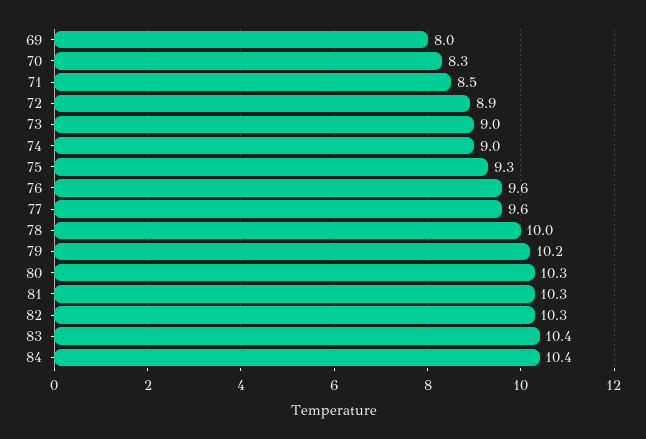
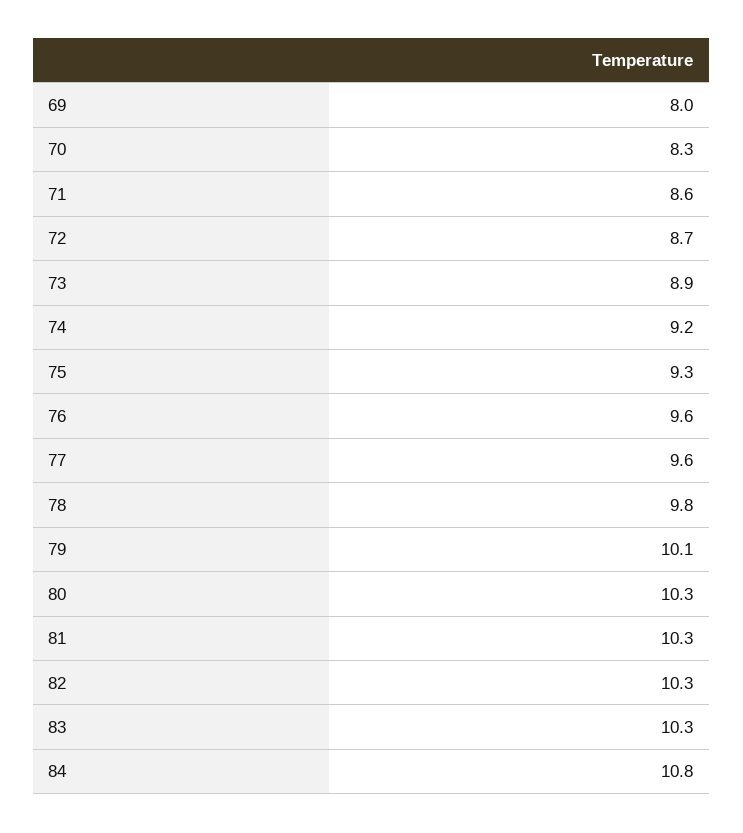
71: 8.5 -> 8.6
72: 8.9 -> 8.7
73: 9 -> 8.9
74: 9 -> 9.2
78: 10 -> 9.8
79: 10.2 -> 10.1
83: 10.4 -> 10.3
84: 10.4 -> 10.8

